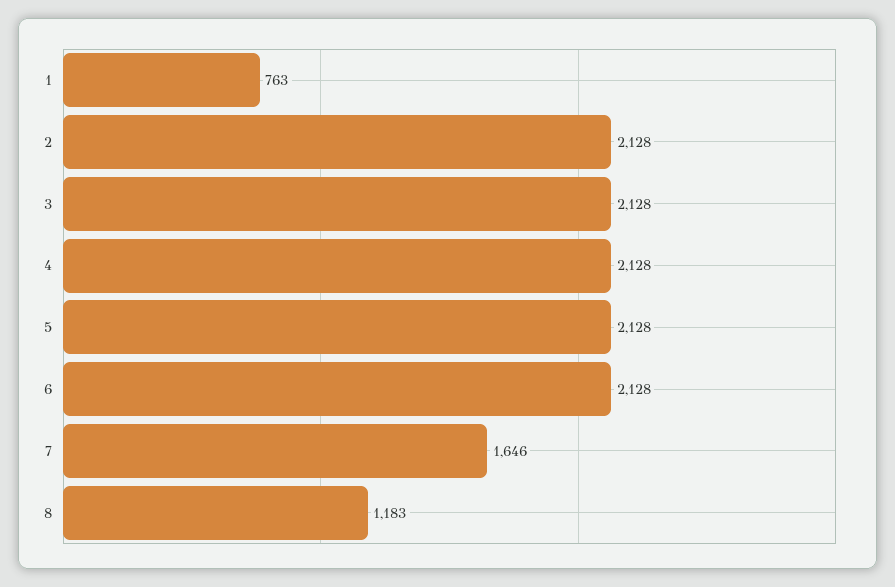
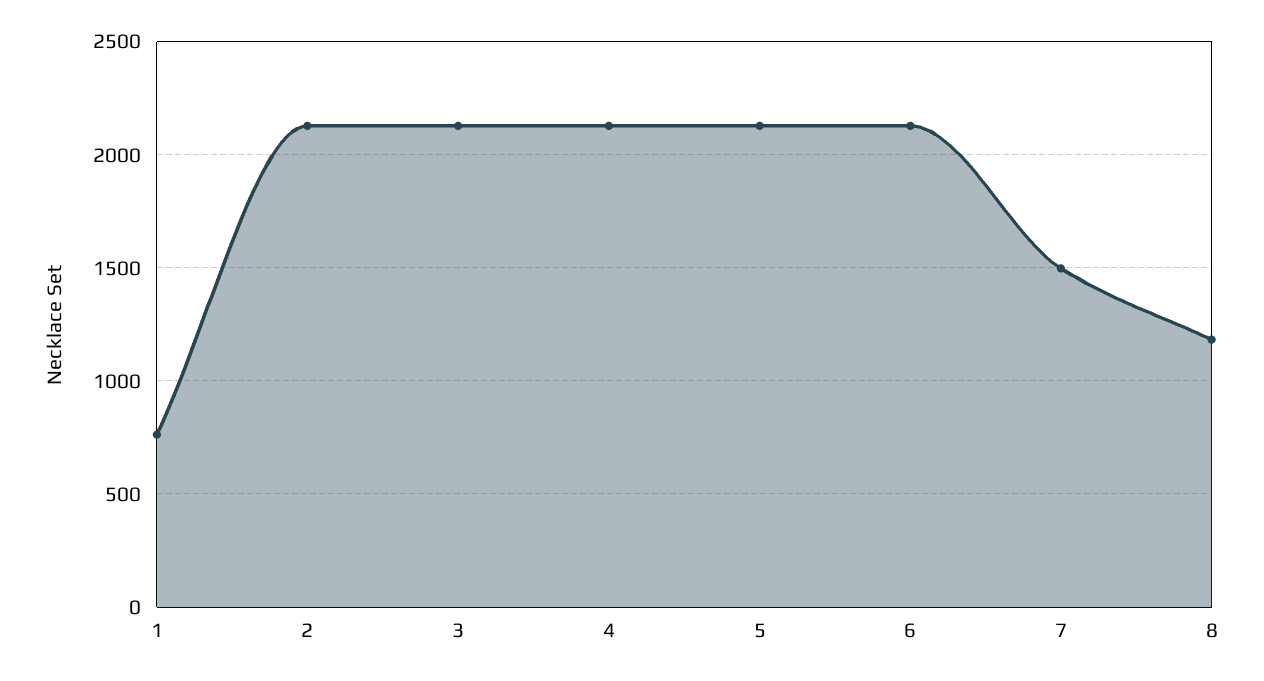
7: 1646 -> 1500

